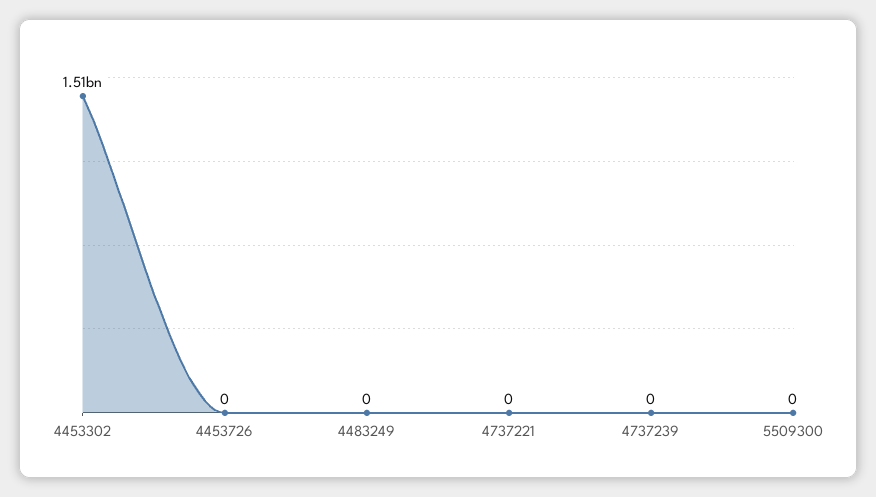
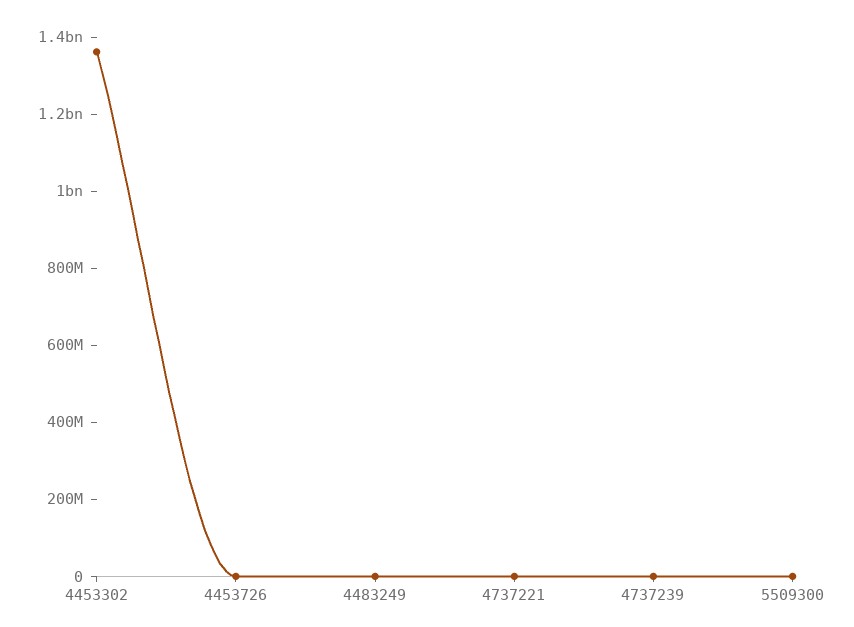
4453302: 1510000000 -> 1350000000

